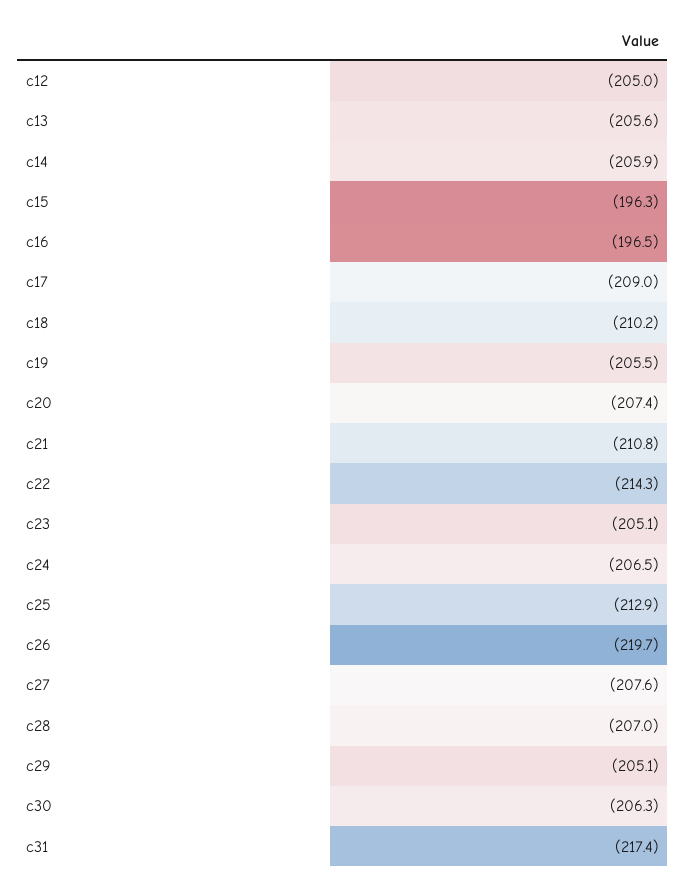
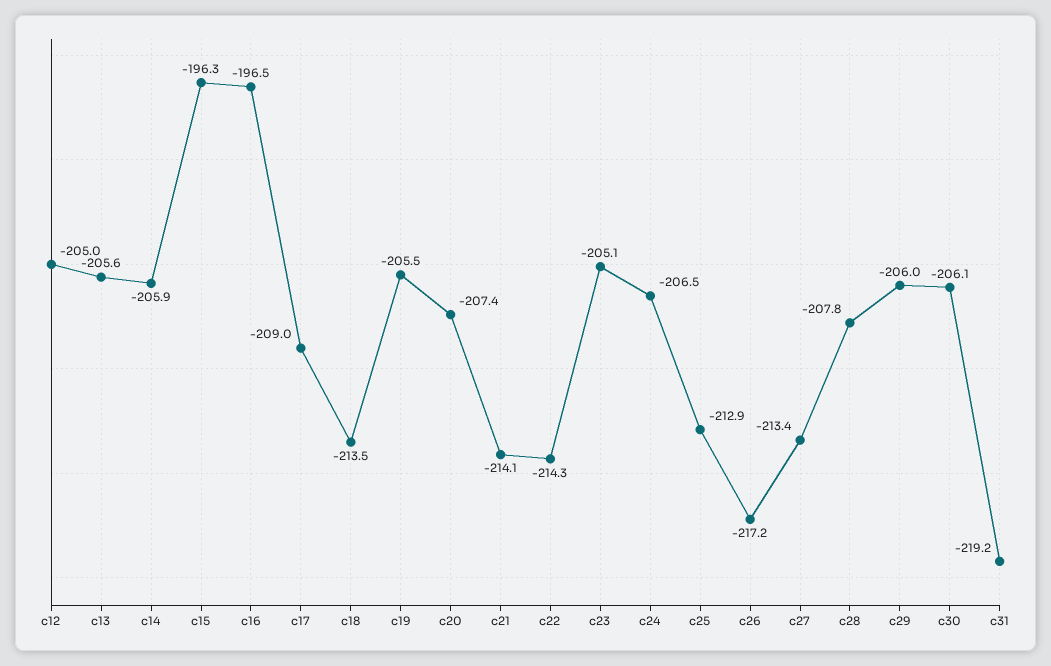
c18: -210.2 -> -213.5
c21: -210.8 -> -214.1
c26: -219.7 -> -217.2
c27: -207.6 -> -213.4
c28: -207 -> -207.8
c29: -205.1 -> -206
c30: -206.3 -> -206.1
c31: -217.4 -> -219.2

